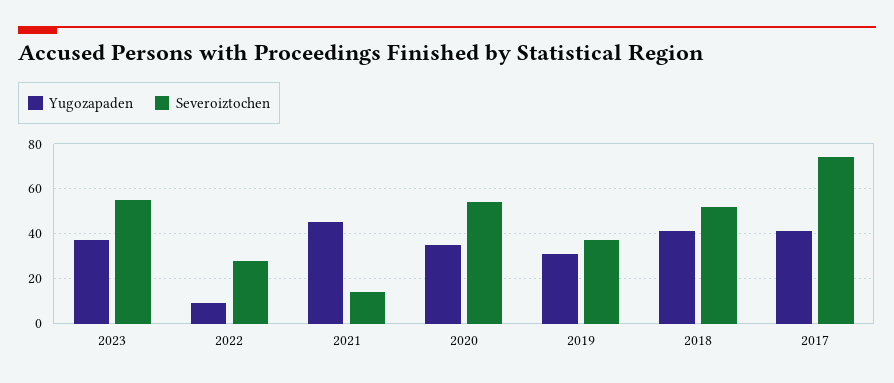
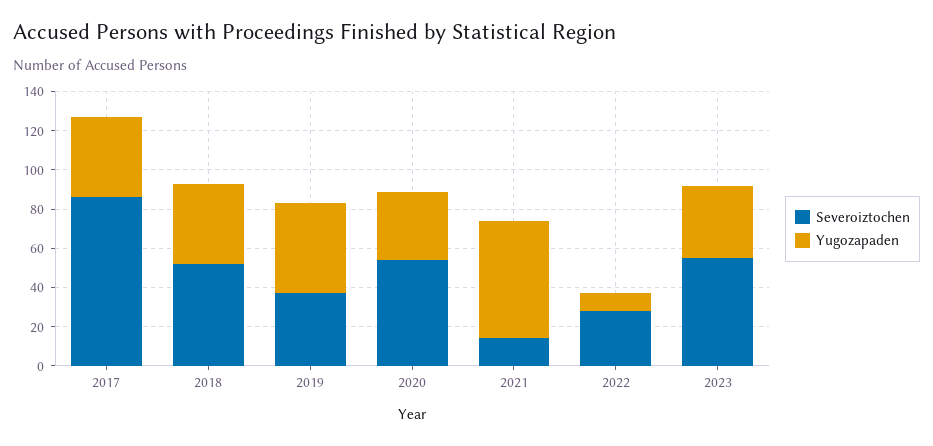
Yugozapaden, 2021: 45 -> 60
Yugozapaden, 2019: 30 -> 45
Severoiztochen, 2017: 75 -> 85

